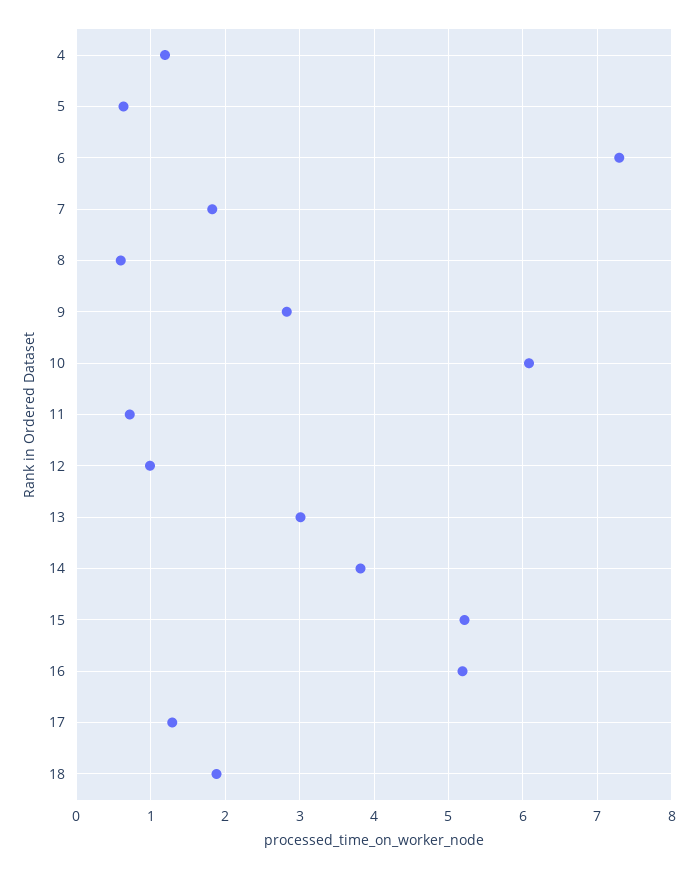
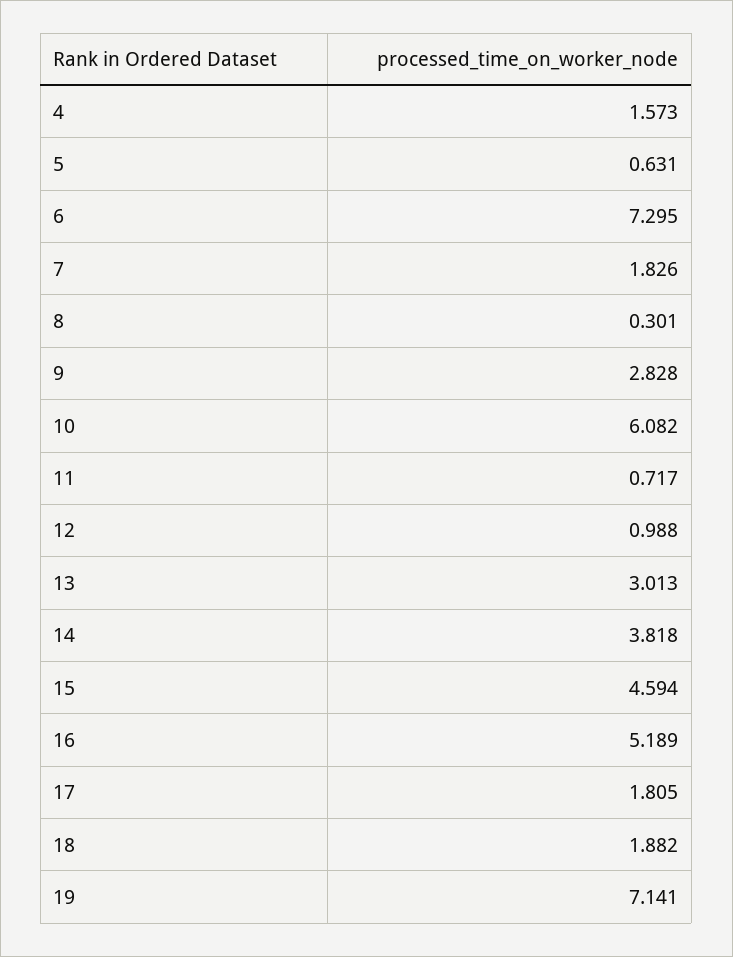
4: 1.2 -> 1.573
8: 0.6 -> 0.301
15: 5.2 -> 4.594
17: 1.3 -> 1.805
19: none -> 7.141

